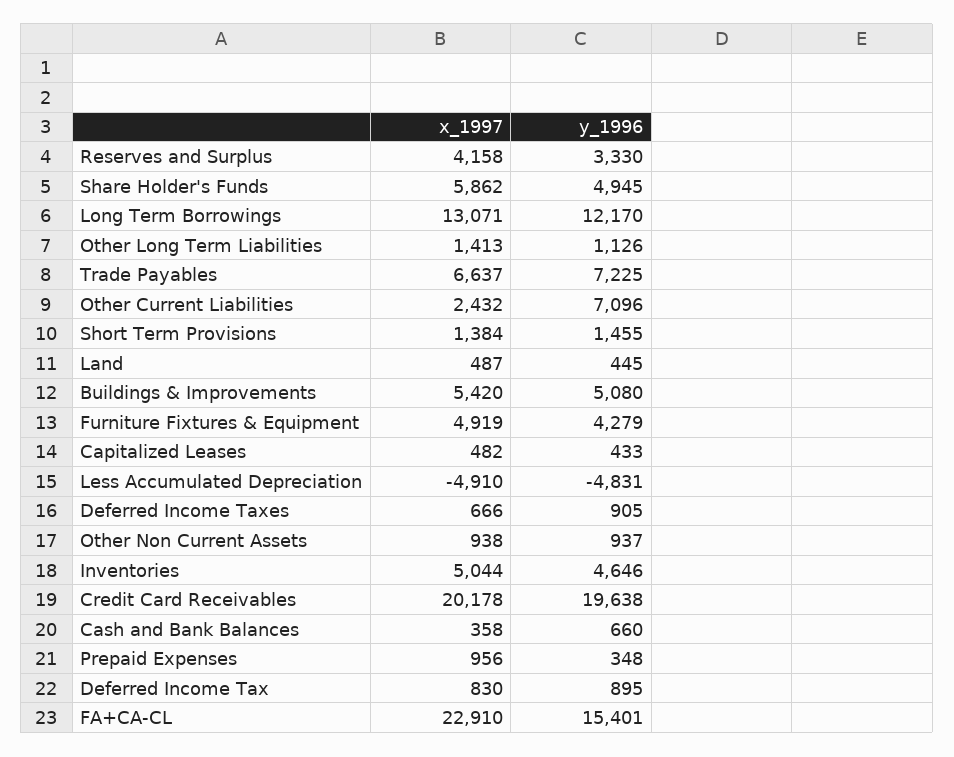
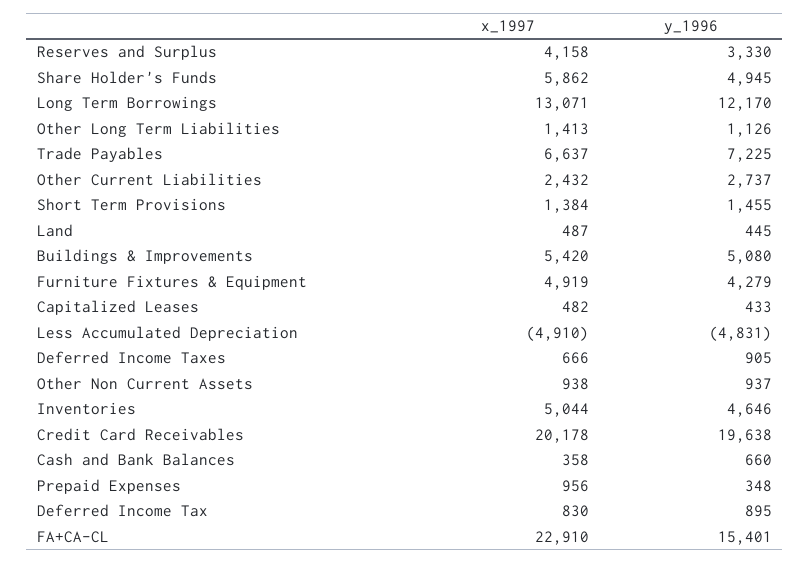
y_1996, Other Current Liabilities: 7096 -> 2737

